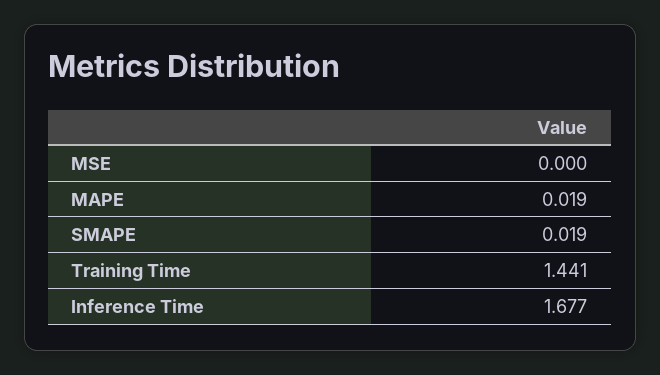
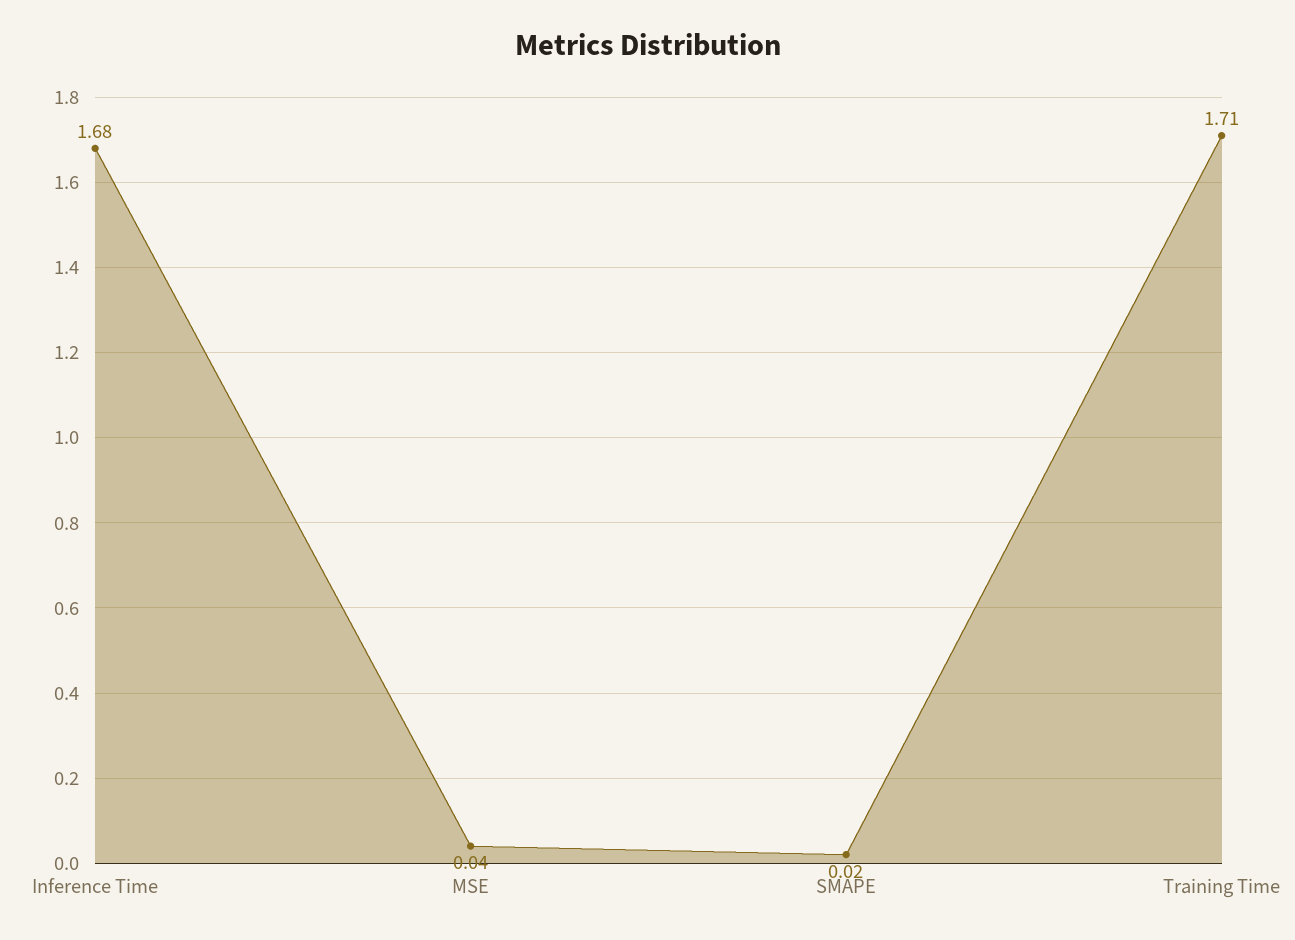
MSE: 0 -> 0.04
MAPE: 0.019 -> none
Training Time: 1.441 -> 1.71

